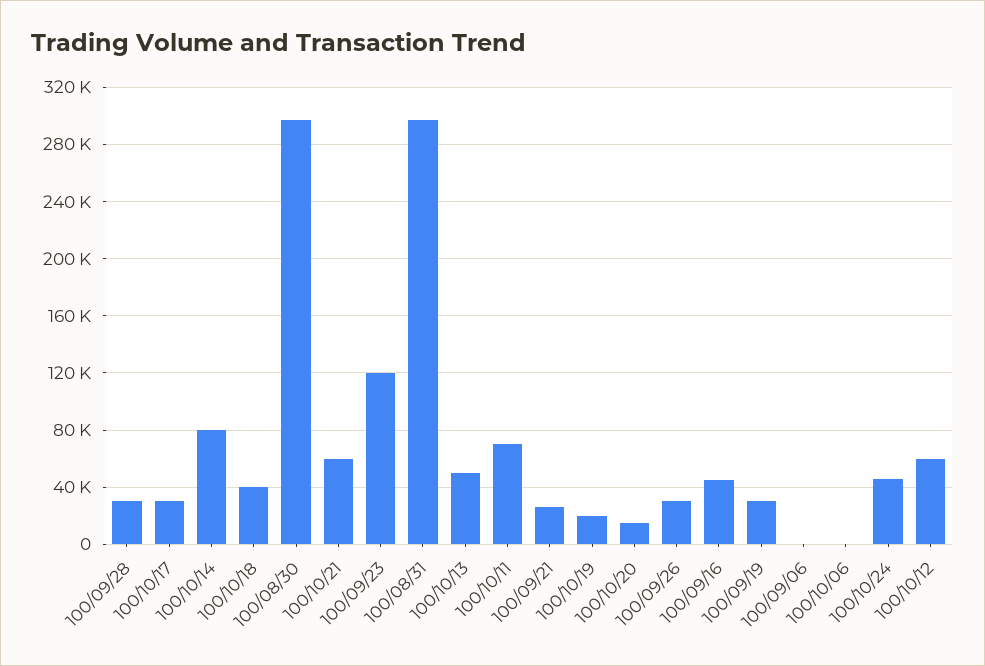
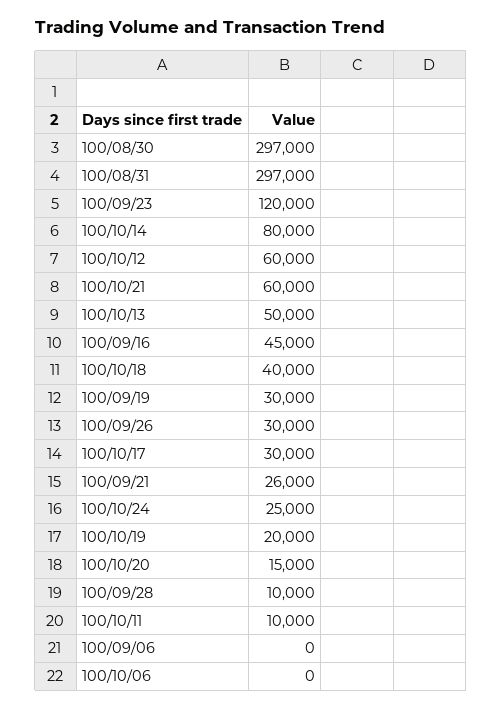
100/09/28: 30000 -> 10000
100/10/11: 70000 -> 10000
100/10/24: 45000 -> 25000

